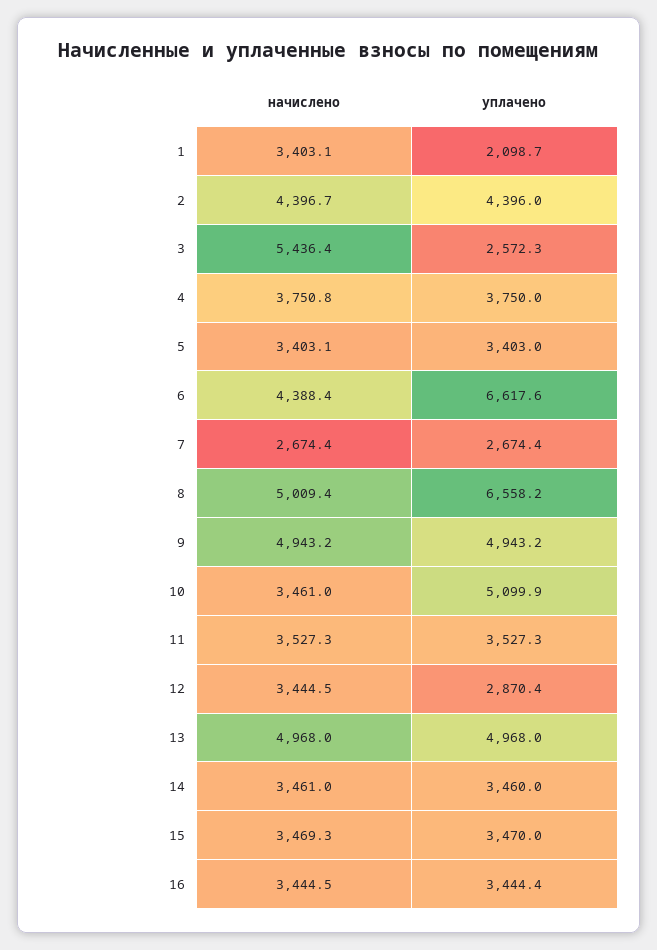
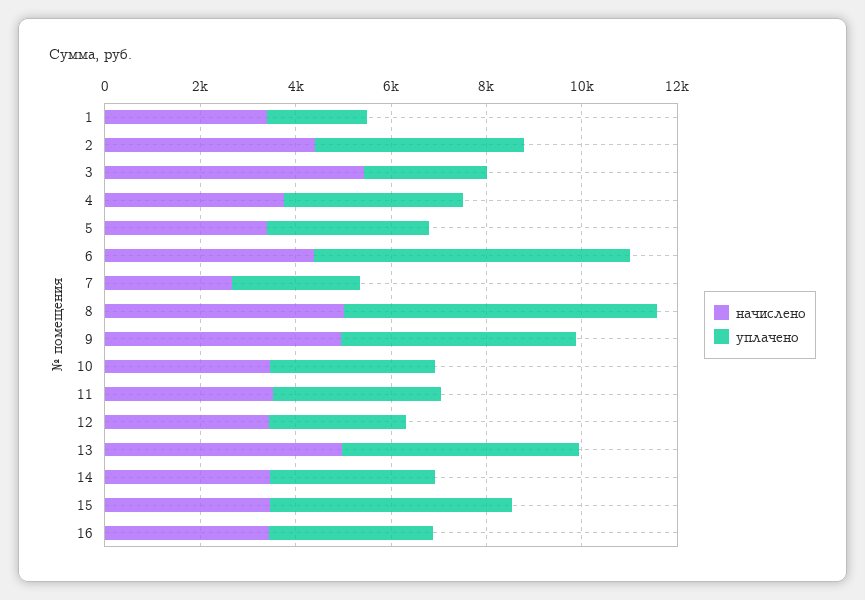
уплачено, 10: 5099.9 -> 3500
уплачено, 15: 3470 -> 5000

